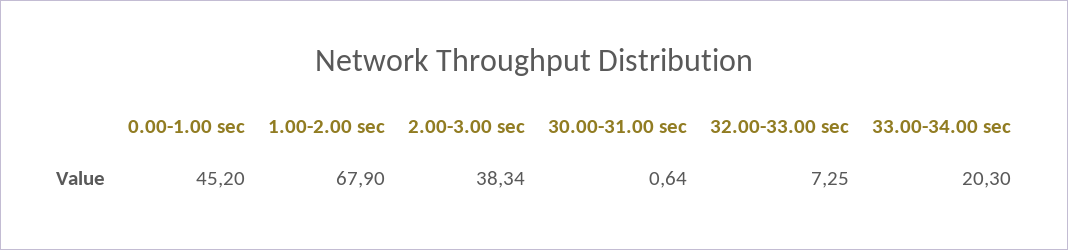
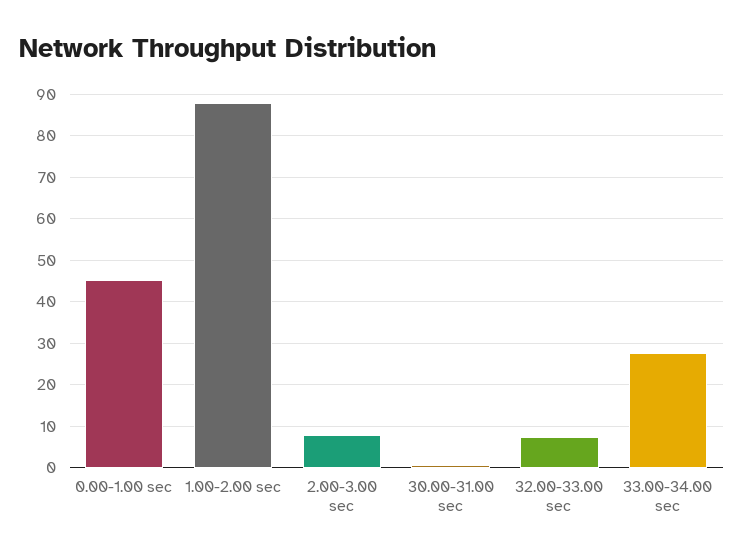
1.00-2.00 sec: 67.9 -> 88
2.00-3.00 sec: 38.34 -> 8
33.00-34.00 sec: 20.3 -> 28

